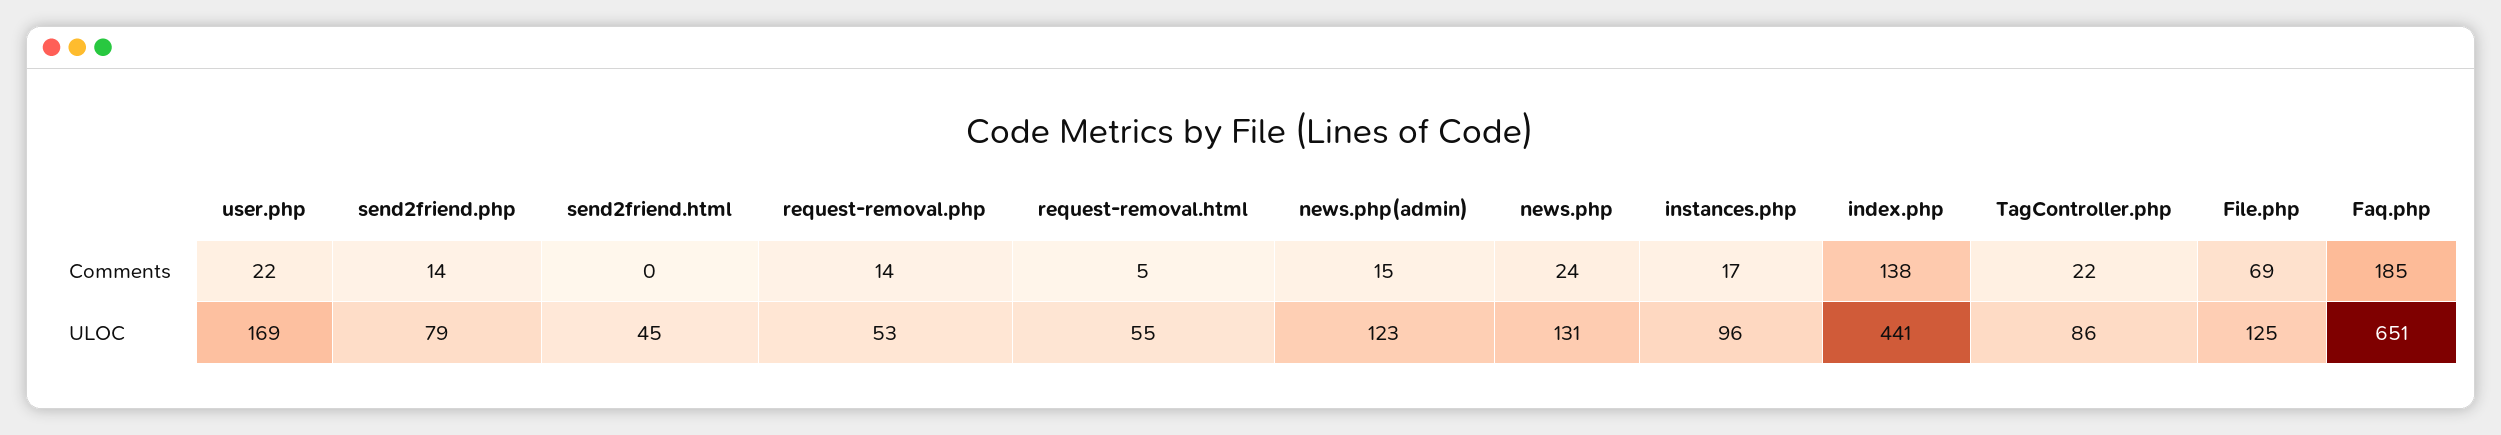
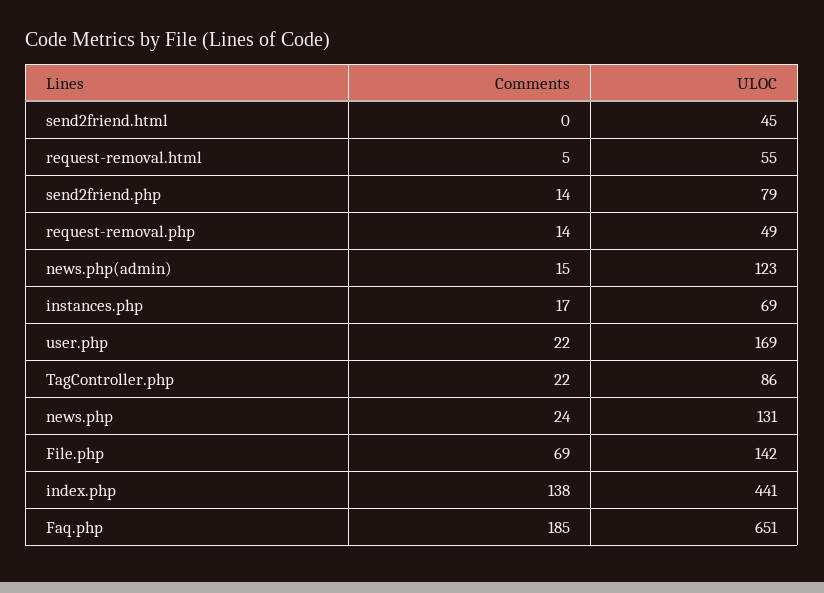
request-removal.php, ULOC: 53 -> 49
instances.php, ULOC: 96 -> 69
File.php, ULOC: 125 -> 142

